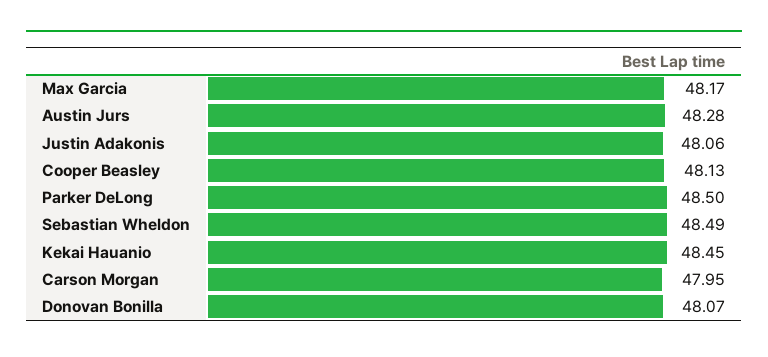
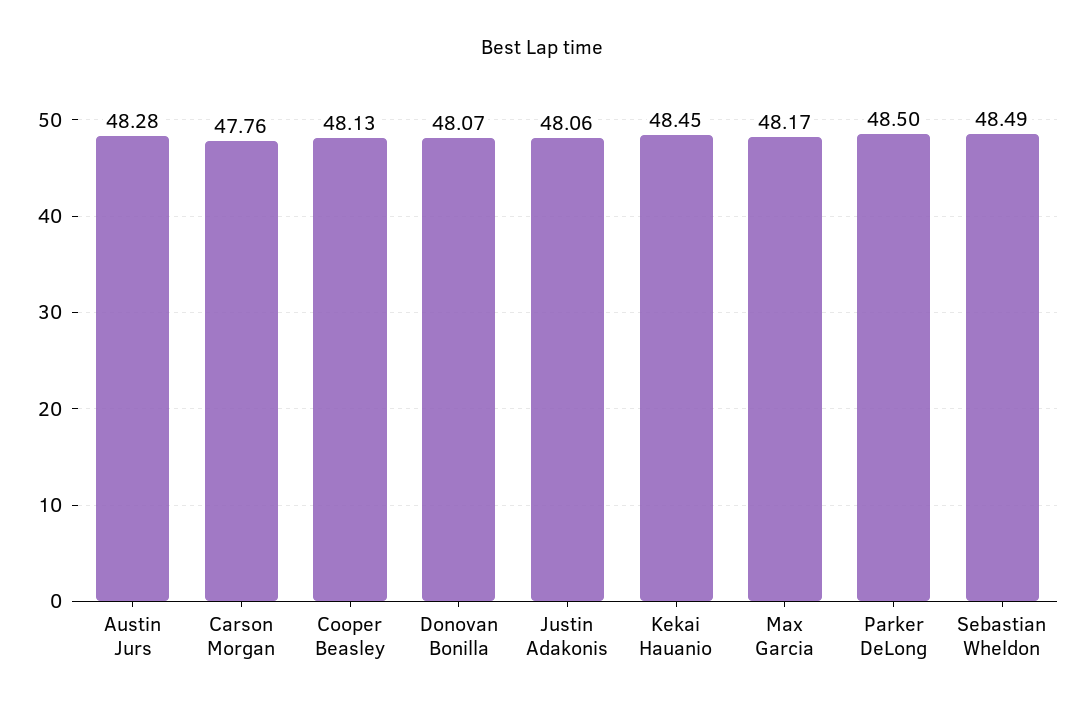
Carson Morgan: 47.95 -> 47.76

